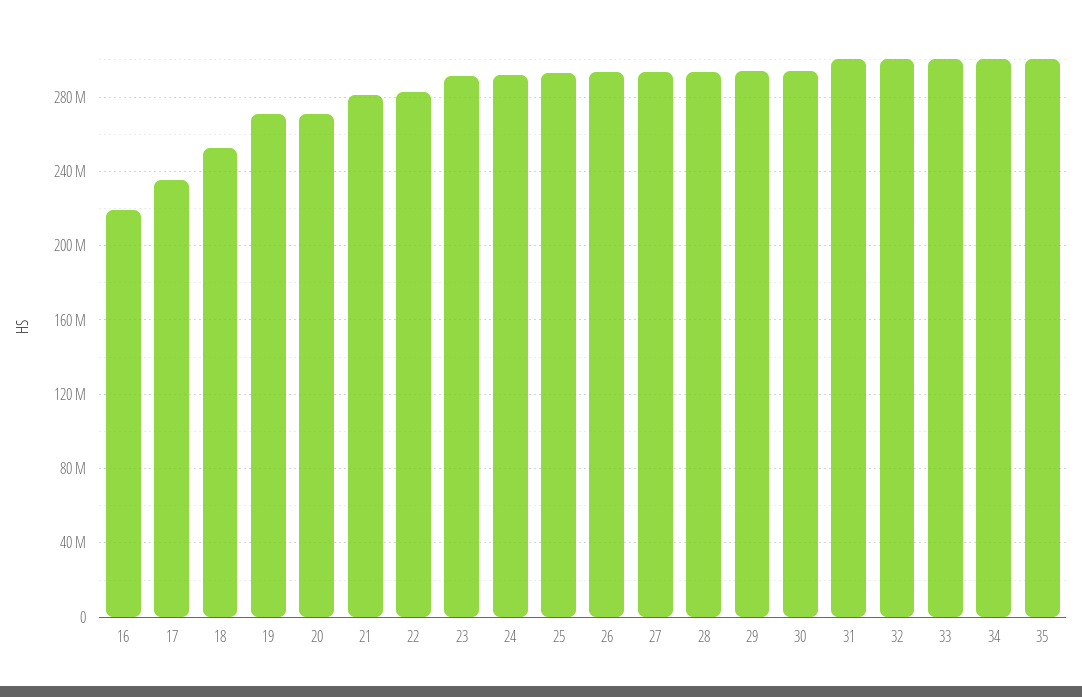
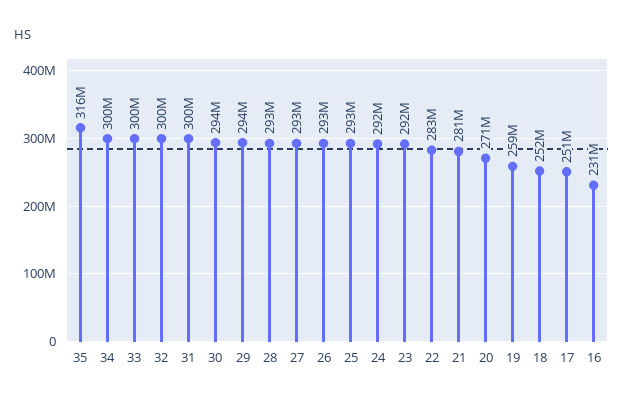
16: 220000000 -> 231000000
17: 235000000 -> 251000000
19: 270000000 -> 259000000
35: 300000000 -> 316000000

